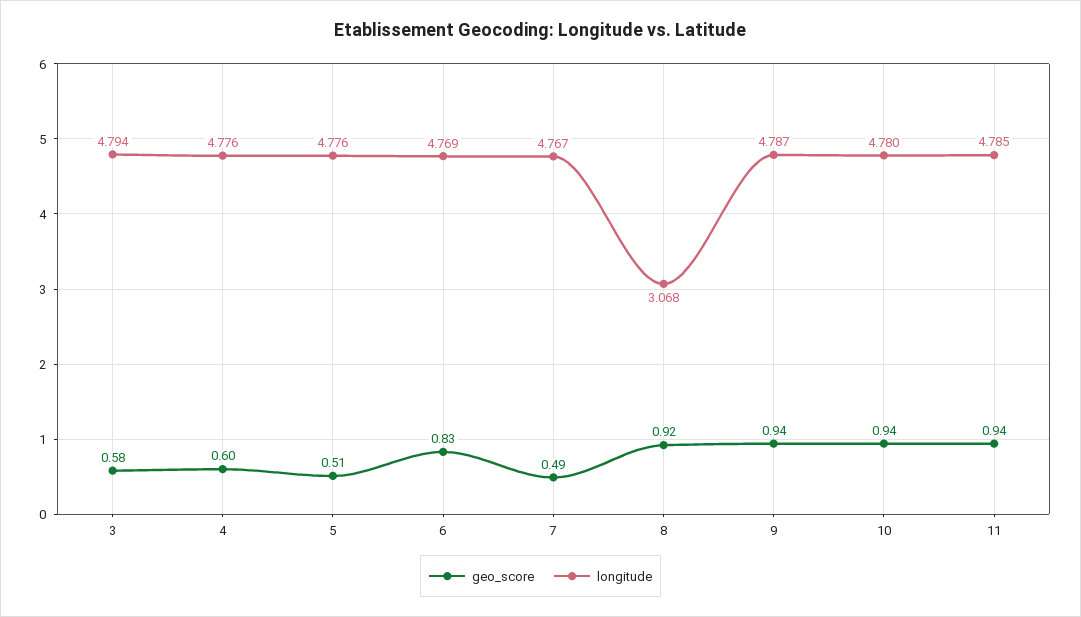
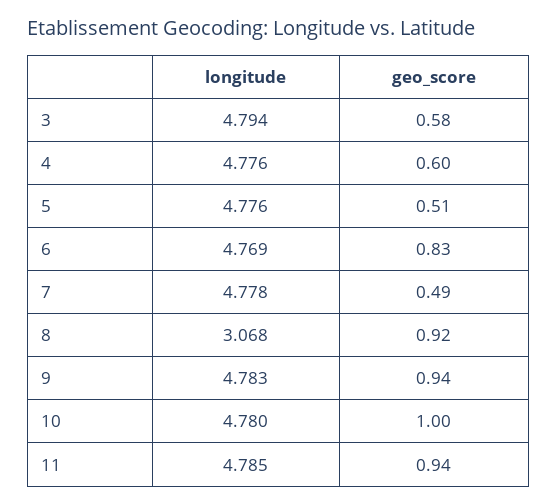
longitude, 7: 4.767 -> 4.778
longitude, 9: 4.787 -> 4.783
geo_score, 10: 0.94 -> 1

